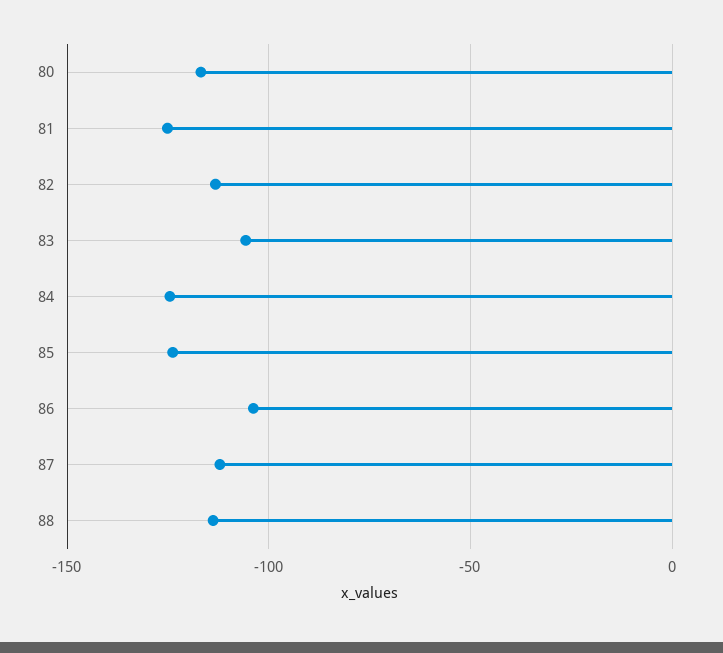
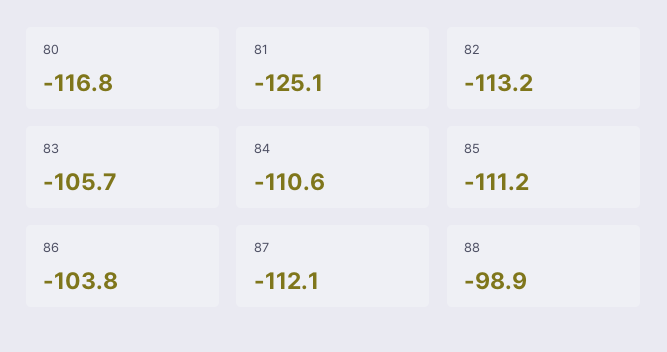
84: -125 -> -110.6
85: -125 -> -111.2
88: -115 -> -98.9

